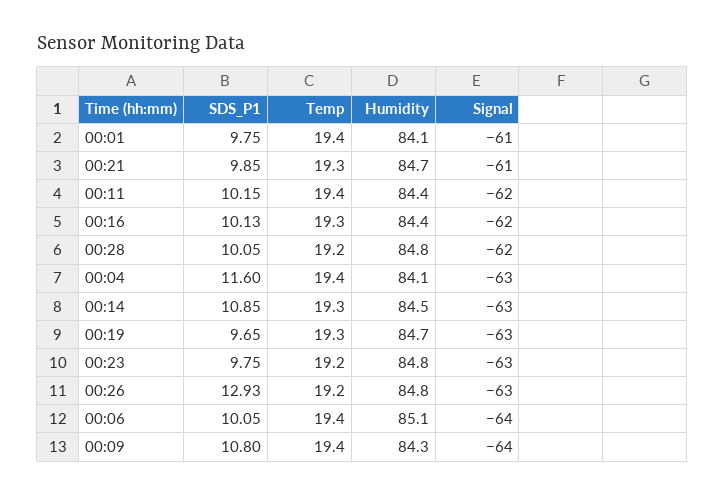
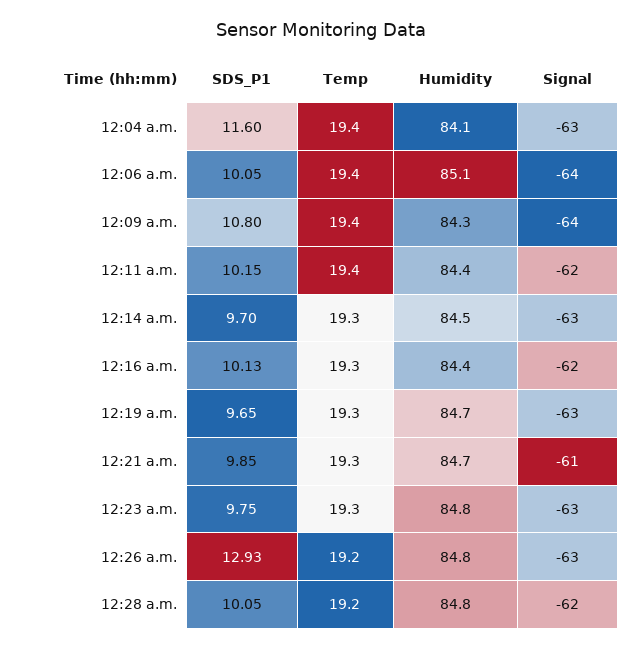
SDS_P1, 00:01: 9.75 -> none
Temp, 00:01: 19.4 -> none
Humidity, 00:01: 84.1 -> none
Signal, 00:01: -61 -> none
SDS_P1, 00:14: 10.85 -> 9.7
Temp, 00:23: 19.2 -> 19.3

